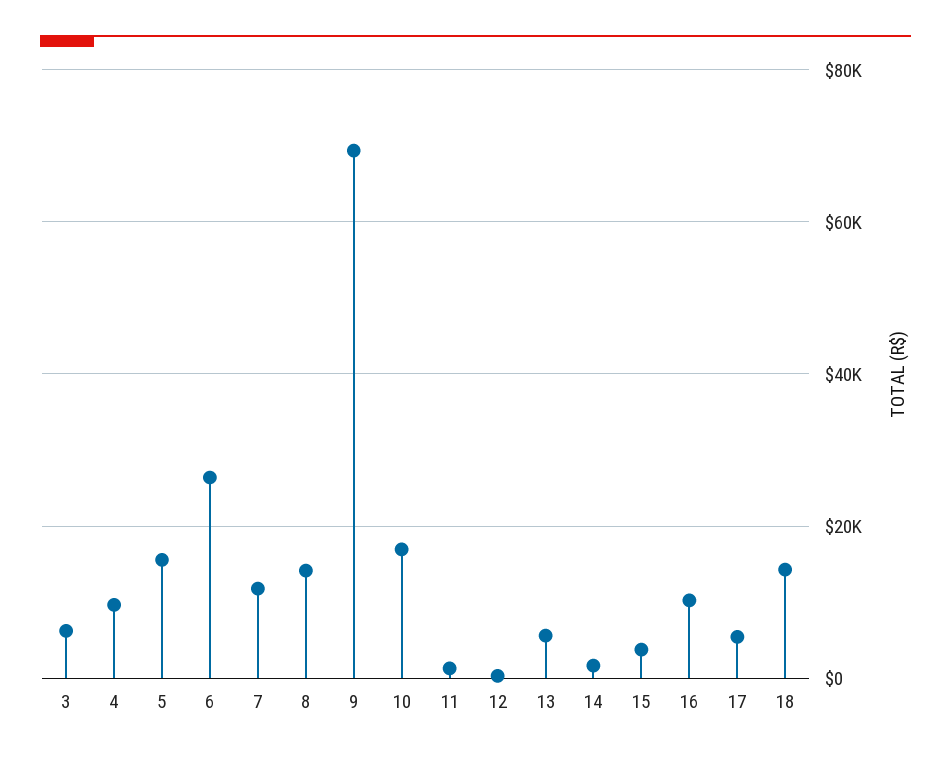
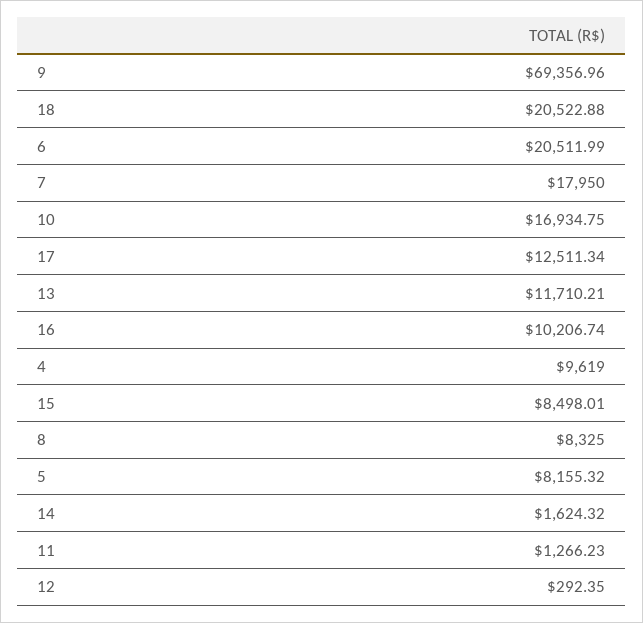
3: 6000 -> none
5: 16000 -> 8155.32
6: 26000 -> 20511.99
7: 12000 -> 17950
8: 14000 -> 8325
13: 6000 -> 11710.21
15: 4000 -> 8498.01
17: 6000 -> 12511.34
18: 14000 -> 20522.88

